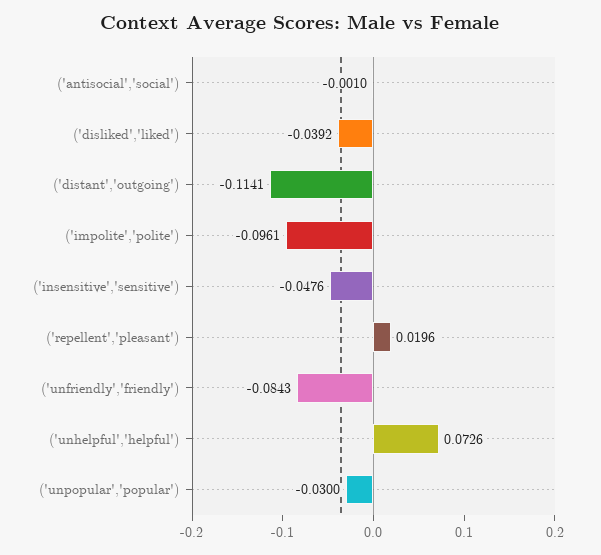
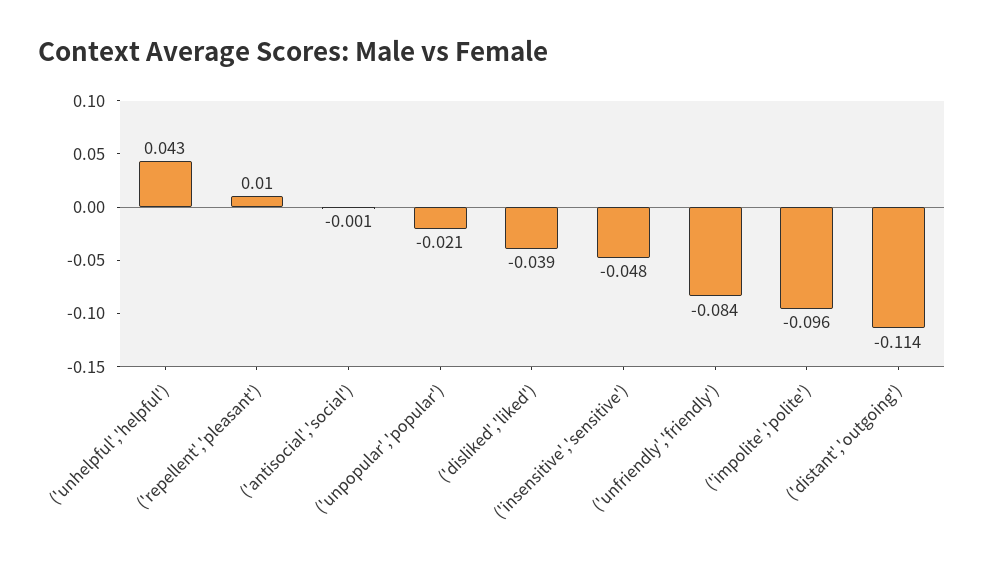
('repellent','pleasant'): 0.0196 -> 0.01
('unhelpful','helpful'): 0.0726 -> 0.043
('unpopular','popular'): -0.03 -> -0.021

